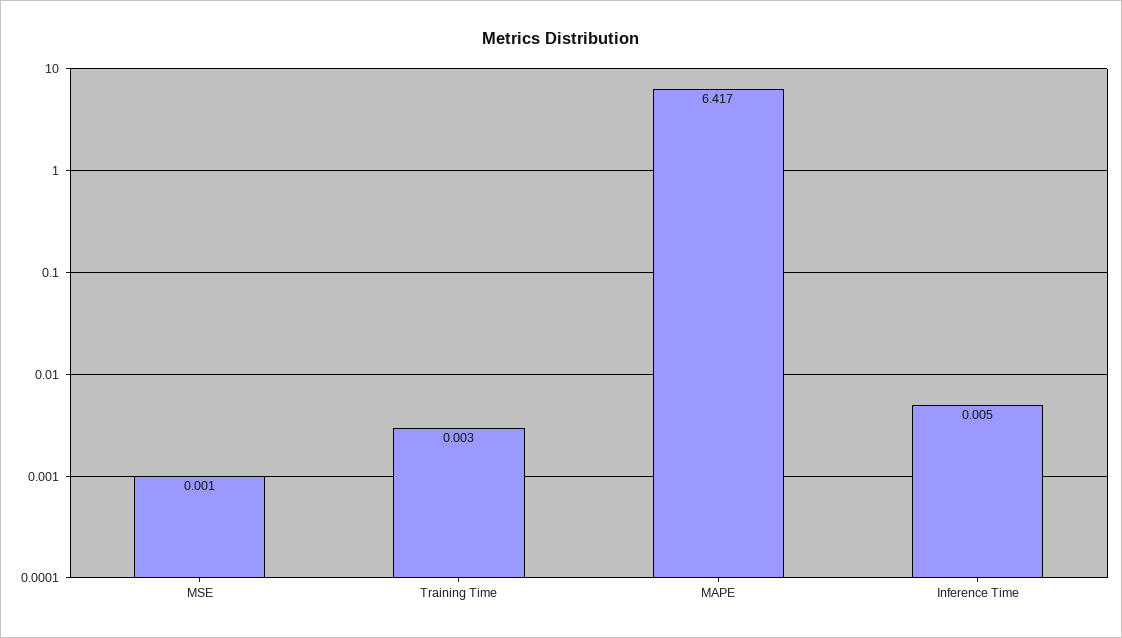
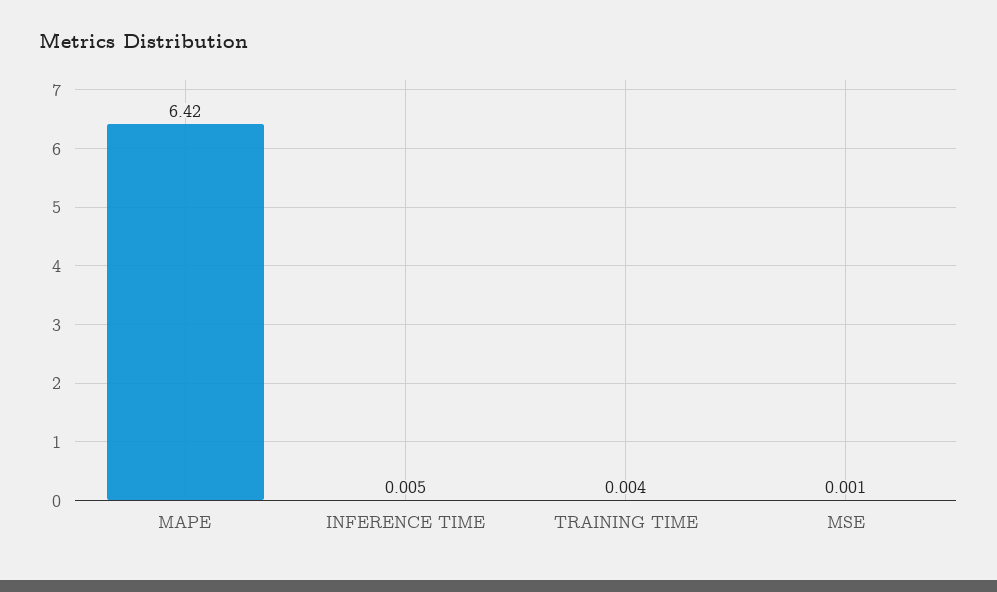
Training Time: 0.003 -> 0.004
MAPE: 6.417 -> 6.42

